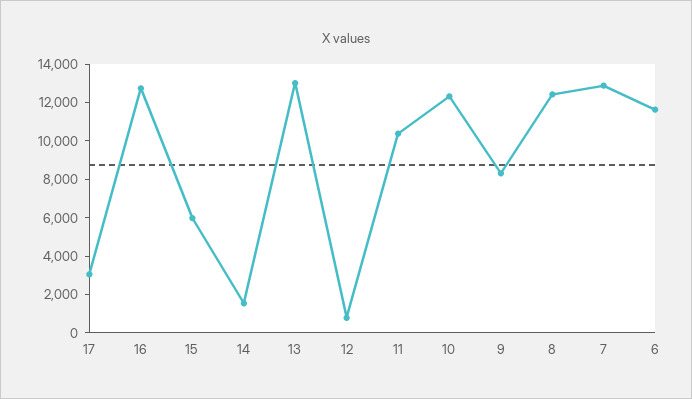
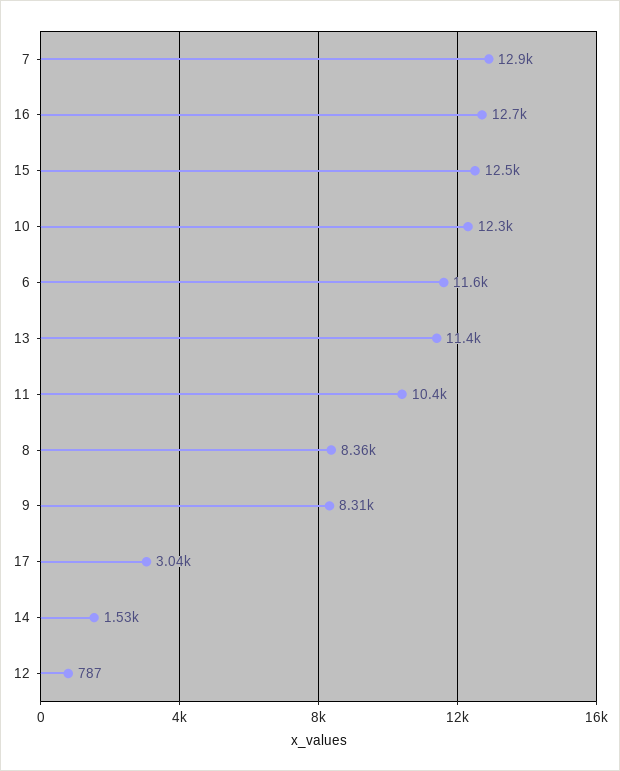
15: 6000 -> 12500
13: 13000 -> 11400
8: 12500 -> 8360

